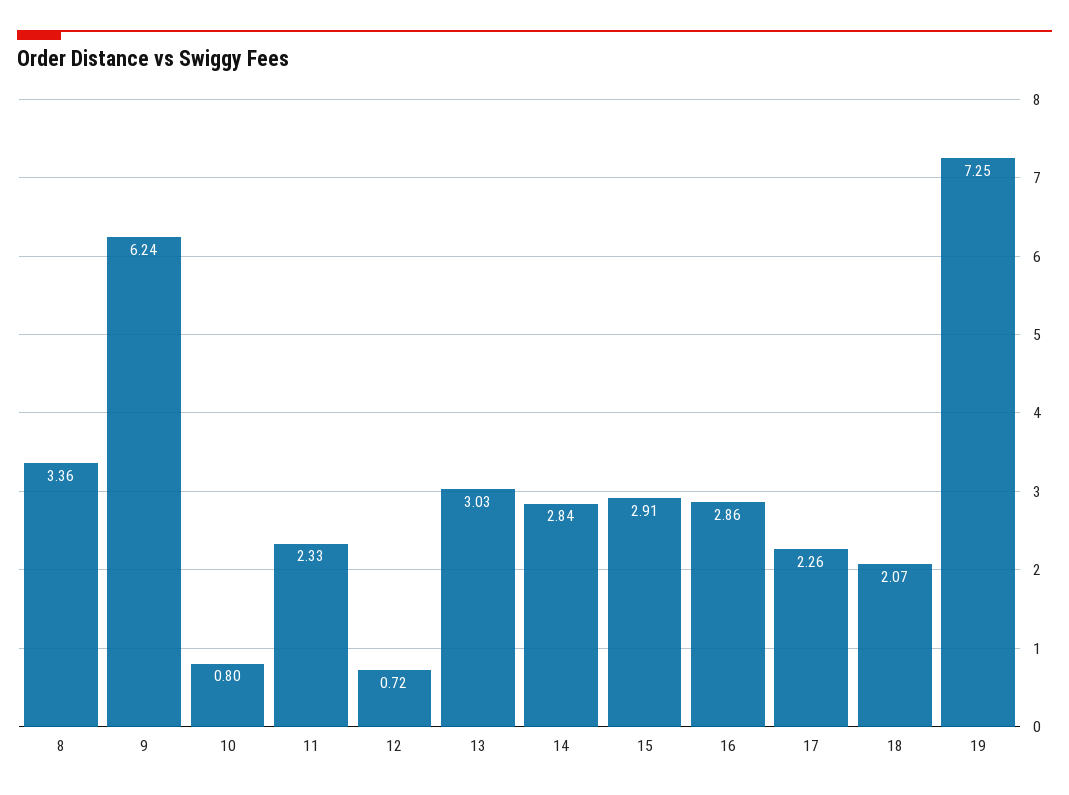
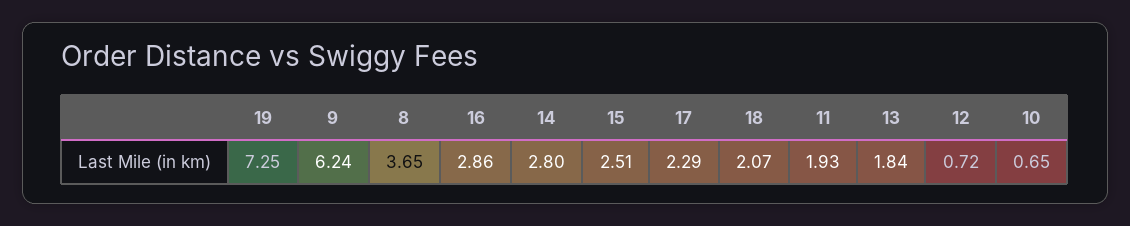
8: 3.36 -> 3.65
10: 0.8 -> 0.65
11: 2.33 -> 1.93
13: 3.03 -> 1.84
14: 2.84 -> 2.8
15: 2.91 -> 2.51
17: 2.26 -> 2.29

